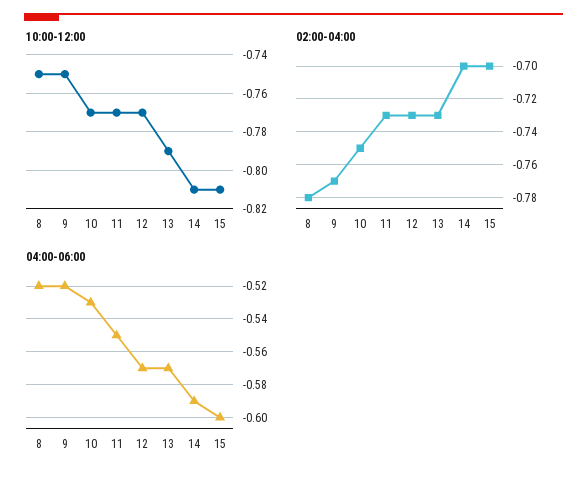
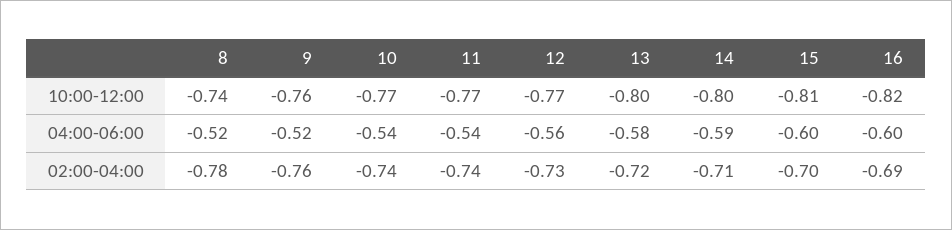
10:00-12:00, 8: -0.75 -> -0.74
10:00-12:00, 9: -0.75 -> -0.76
10:00-12:00, 13: -0.79 -> -0.8
10:00-12:00, 14: -0.81 -> -0.8
02:00-04:00, 9: -0.77 -> -0.76
02:00-04:00, 10: -0.75 -> -0.74
02:00-04:00, 11: -0.73 -> -0.74
02:00-04:00, 13: -0.73 -> -0.72
02:00-04:00, 14: -0.7 -> -0.71
04:00-06:00, 10: -0.53 -> -0.54
04:00-06:00, 11: -0.55 -> -0.54
04:00-06:00, 12: -0.57 -> -0.56
04:00-06:00, 13: -0.57 -> -0.58
10:00-12:00, 16: none -> -0.82
04:00-06:00, 16: none -> -0.6
02:00-04:00, 16: none -> -0.69

